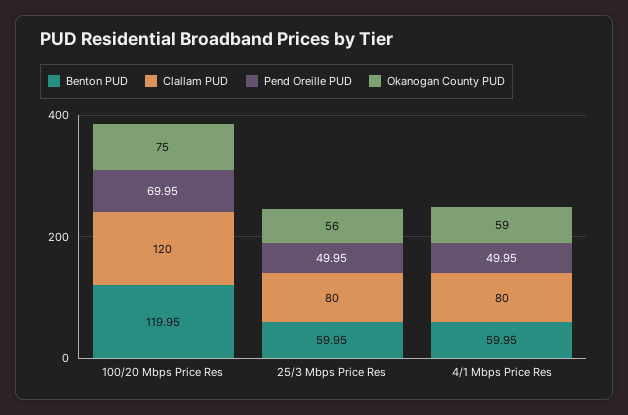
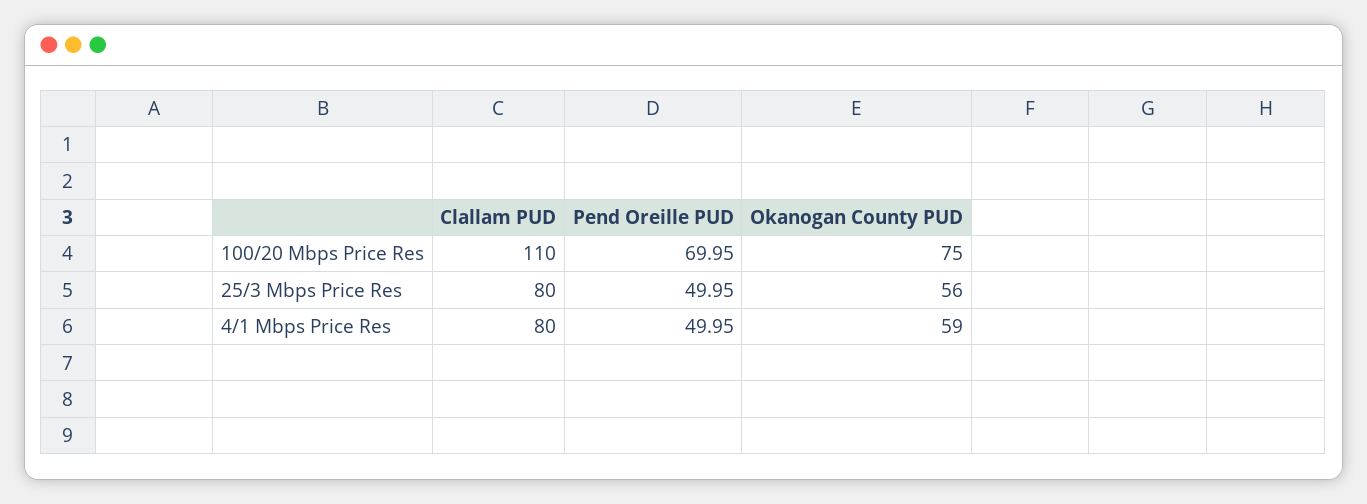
Benton PUD, 100/20 Mbps Price Res: 119.95 -> none
Clallam PUD, 100/20 Mbps Price Res: 120 -> 110
Benton PUD, 25/3 Mbps Price Res: 59.95 -> none
Benton PUD, 4/1 Mbps Price Res: 59.95 -> none

